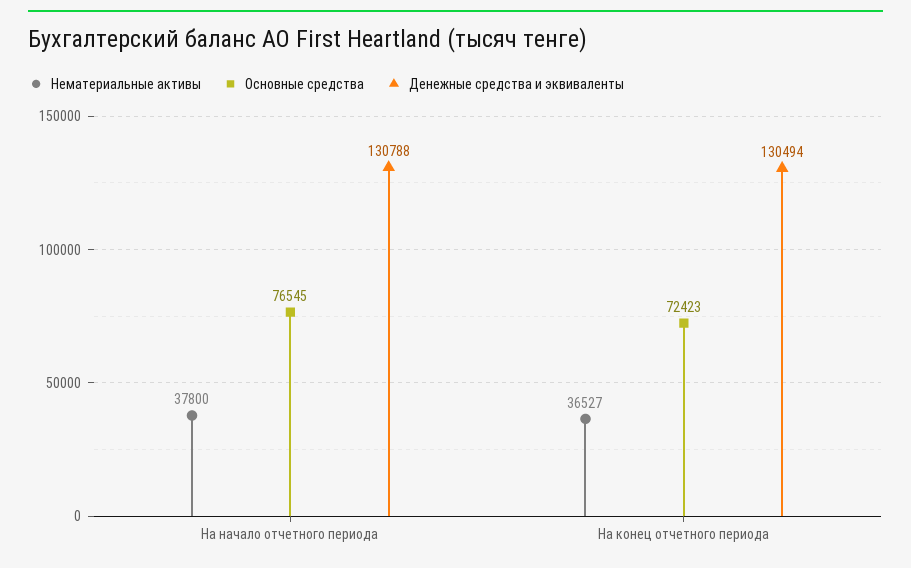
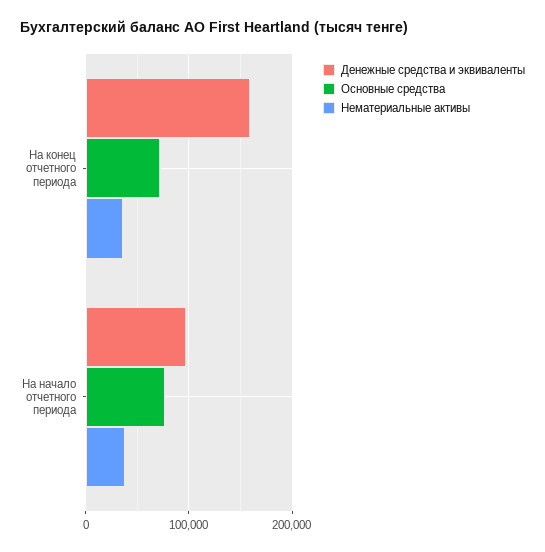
Денежные средства и эквиваленты, На начало отчетного периода: 130788 -> 100000
Денежные средства и эквиваленты, На конец отчетного периода: 130494 -> 160000

